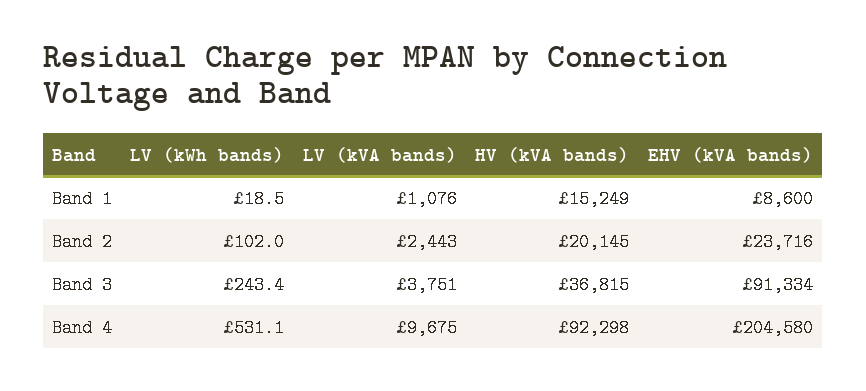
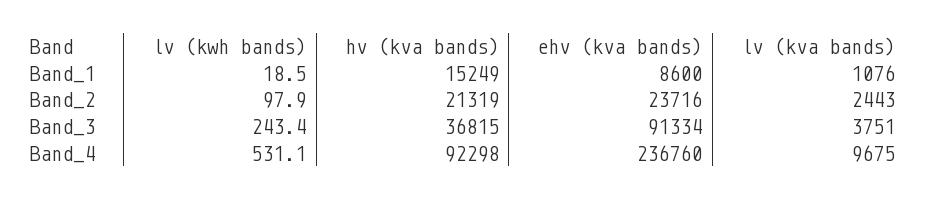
LV (kWh bands), Band 2: 102 -> 97.9
HV (kVA bands), Band 2: 20145 -> 21319
EHV (kVA bands), Band 4: 204580 -> 236760

